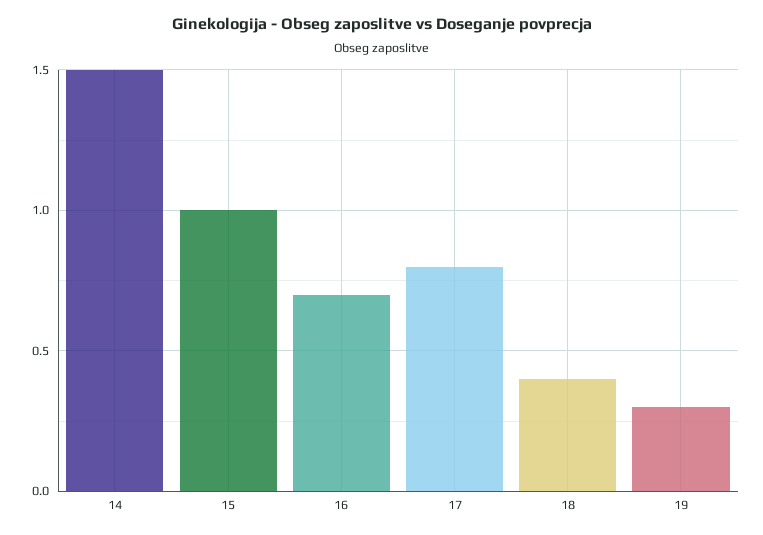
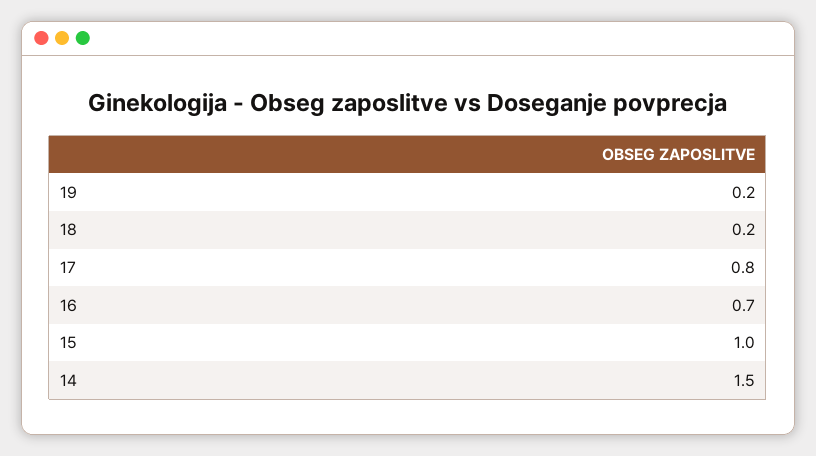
18: 0.4 -> 0.2
19: 0.3 -> 0.2

